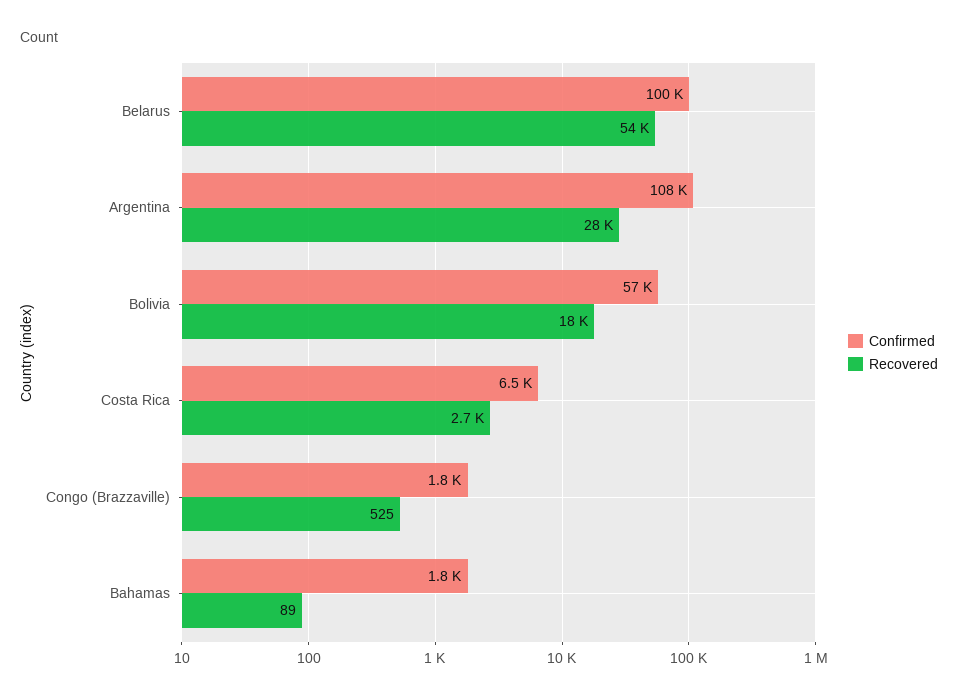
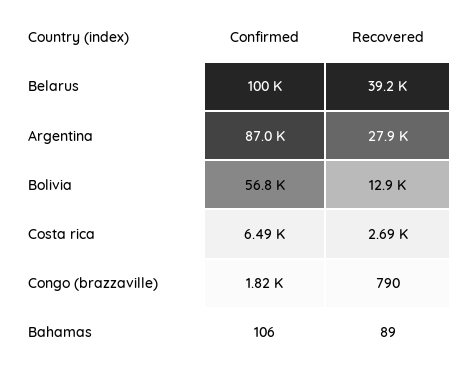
Recovered, Belarus: 54000 -> 39200
Confirmed, Argentina: 108000 -> 87000
Recovered, Bolivia: 18000 -> 12900
Recovered, Congo (Brazzaville): 525 -> 790
Confirmed, Bahamas: 1800 -> 106

